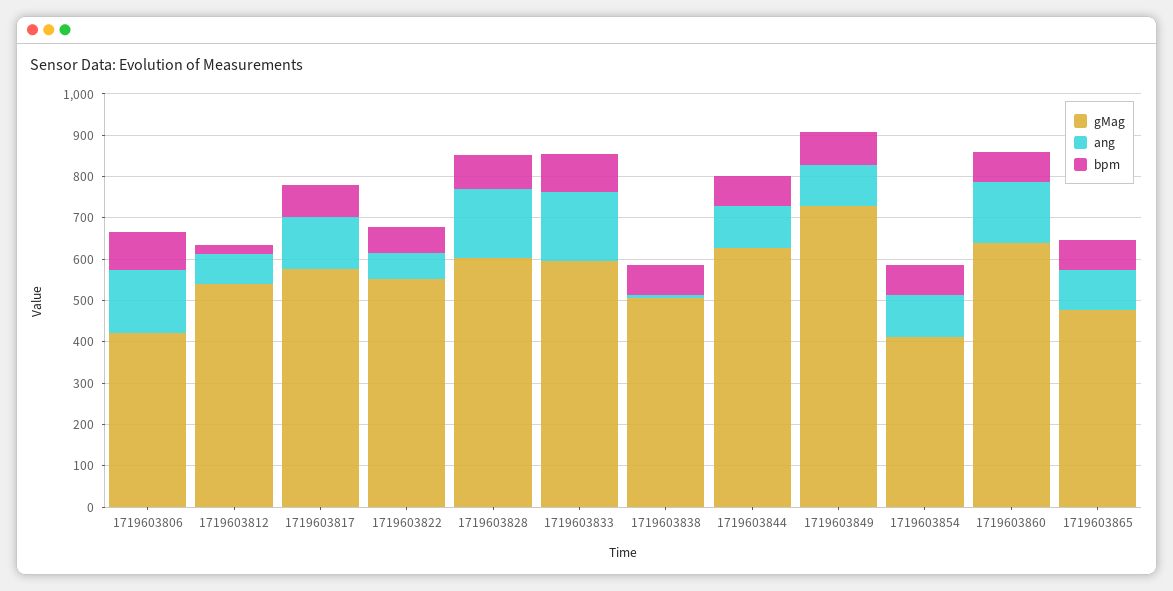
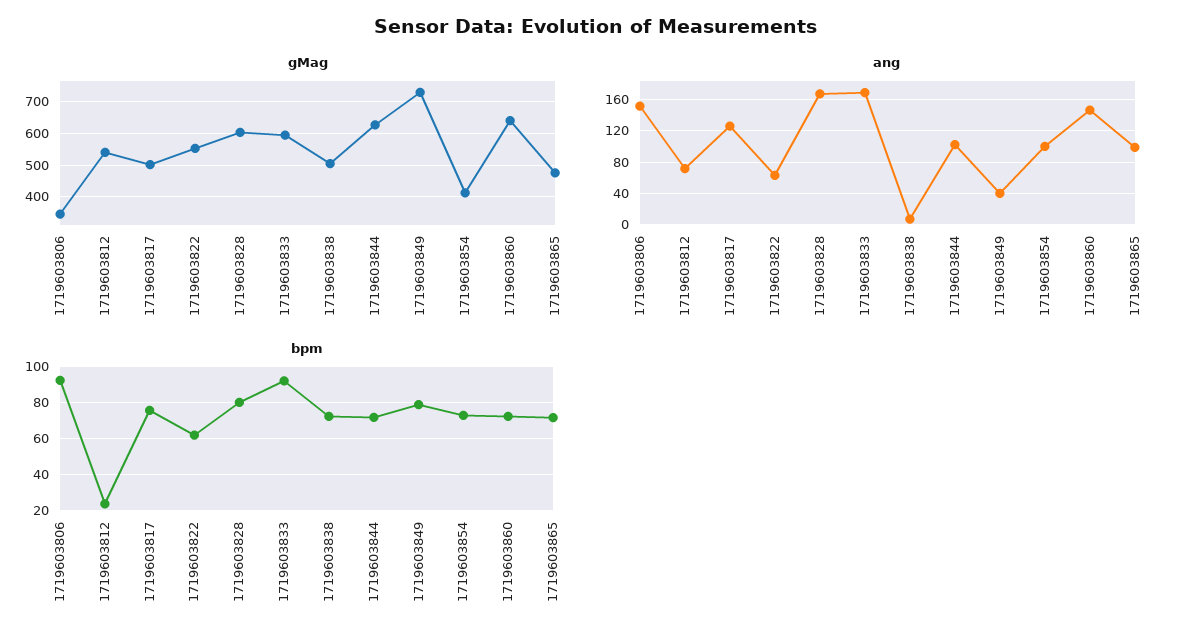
gMag, 1719603806: 420 -> 340
gMag, 1719603817: 580 -> 500
ang, 1719603849: 100 -> 40

